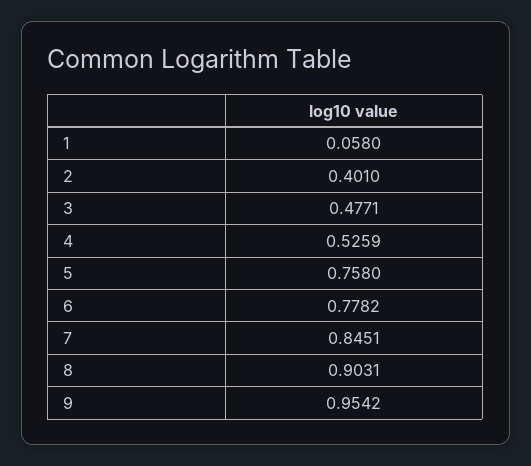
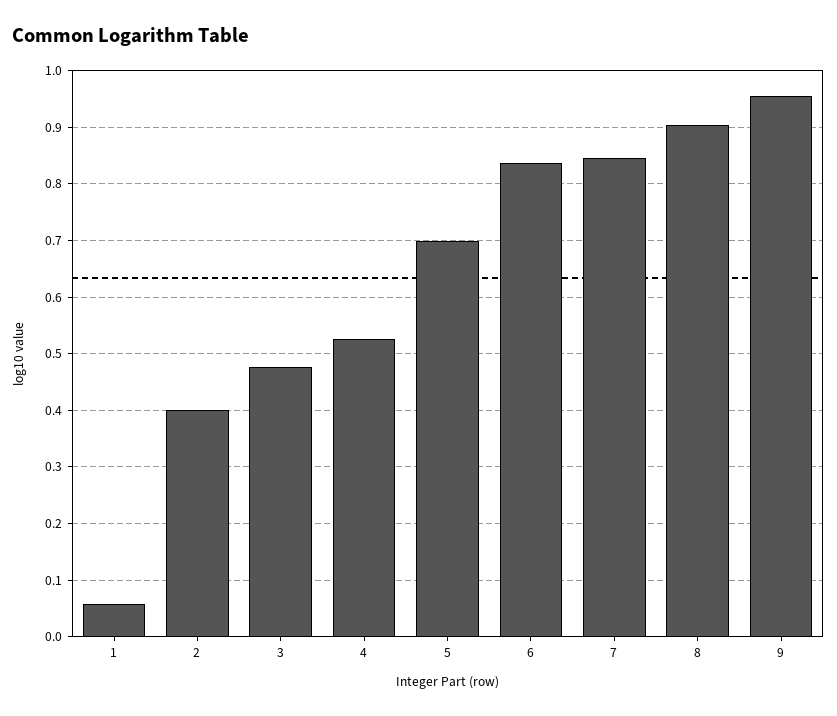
5: 0.758 -> 0.7
6: 0.7782 -> 0.84

